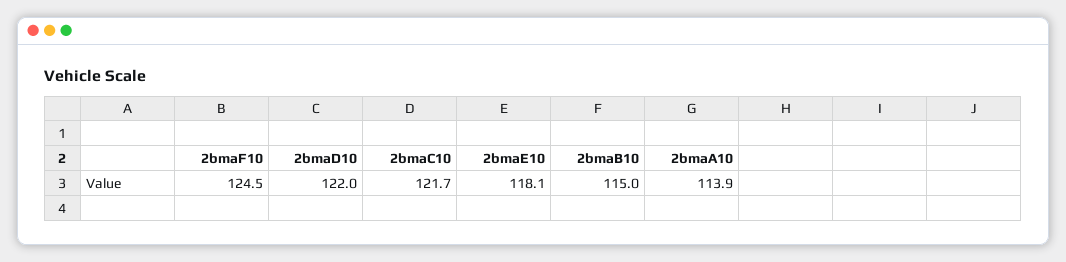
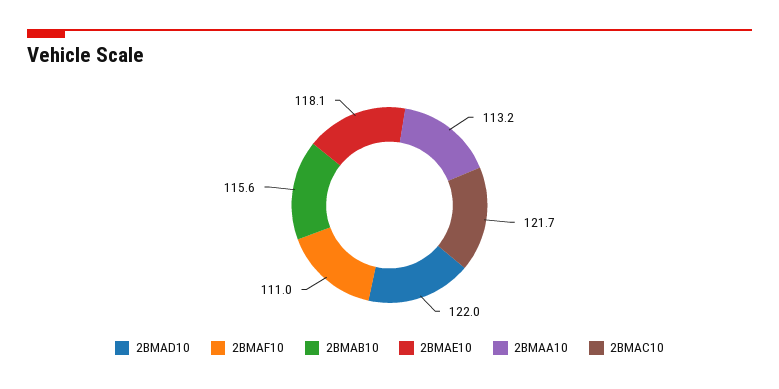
2bmaF10: 124.5 -> 111
2bmaB10: 115 -> 115.6
2bmaA10: 113.9 -> 113.2

